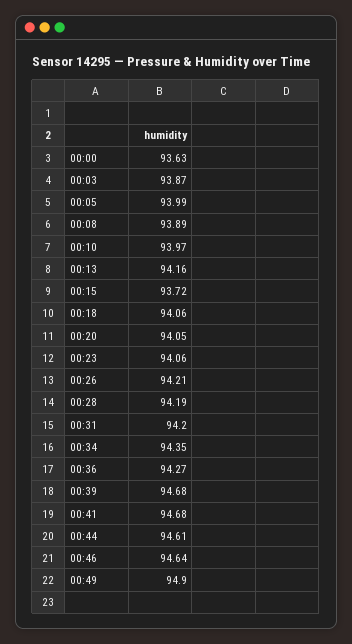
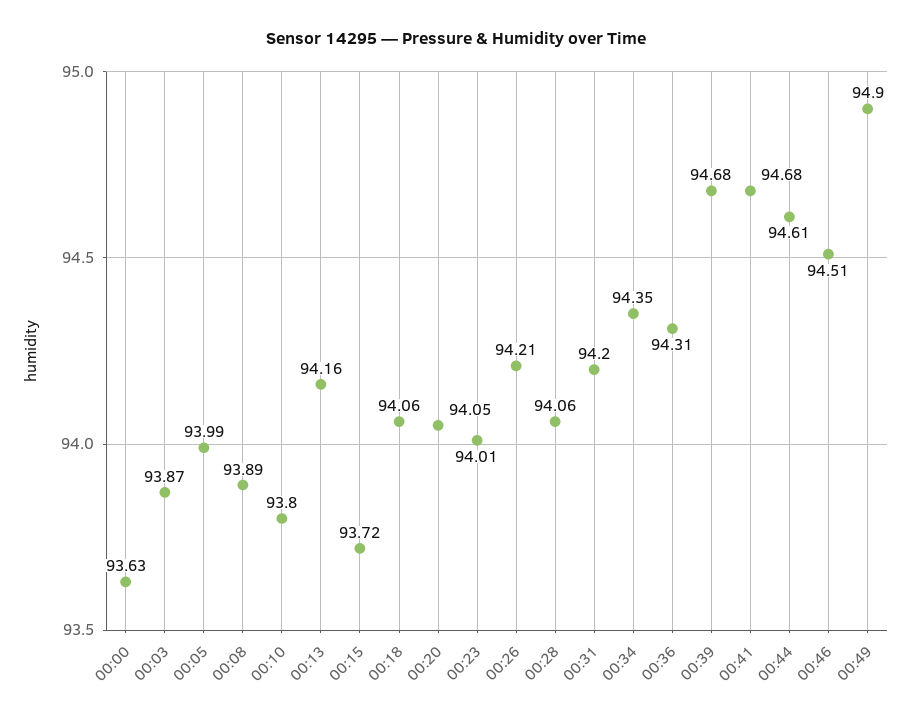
00:10: 93.97 -> 93.8
00:23: 94.06 -> 94.01
00:28: 94.19 -> 94.06
00:36: 94.27 -> 94.31
00:46: 94.64 -> 94.51

